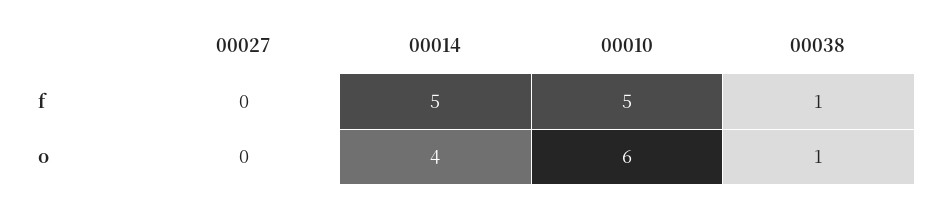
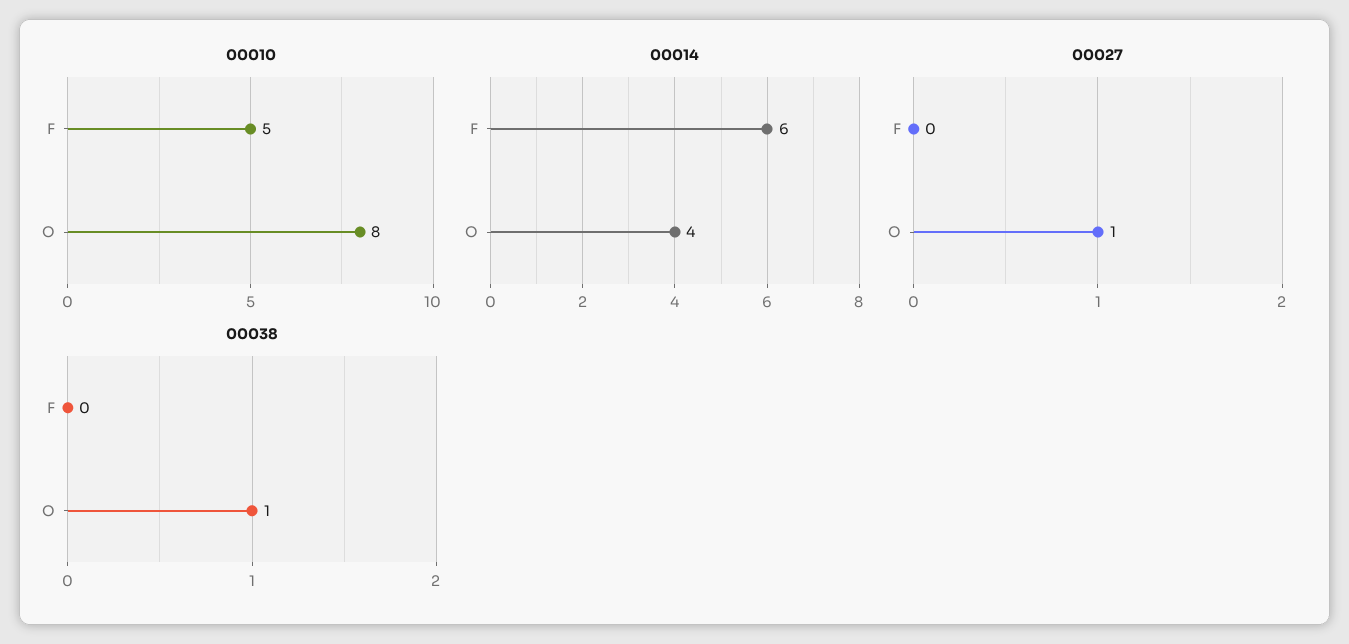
00014, f: 5 -> 6
00038, f: 1 -> 0
00027, o: 0 -> 1
00010, o: 6 -> 8

